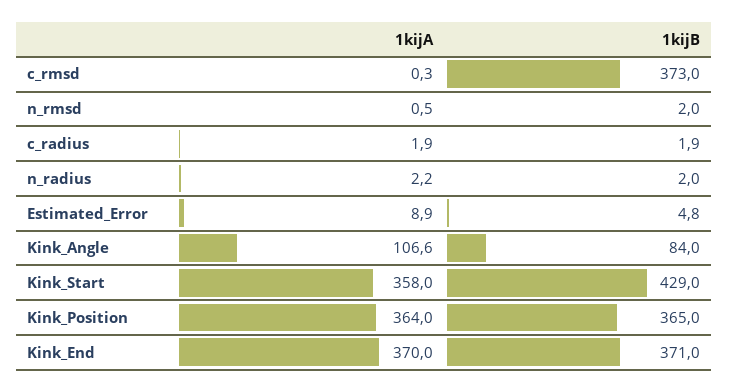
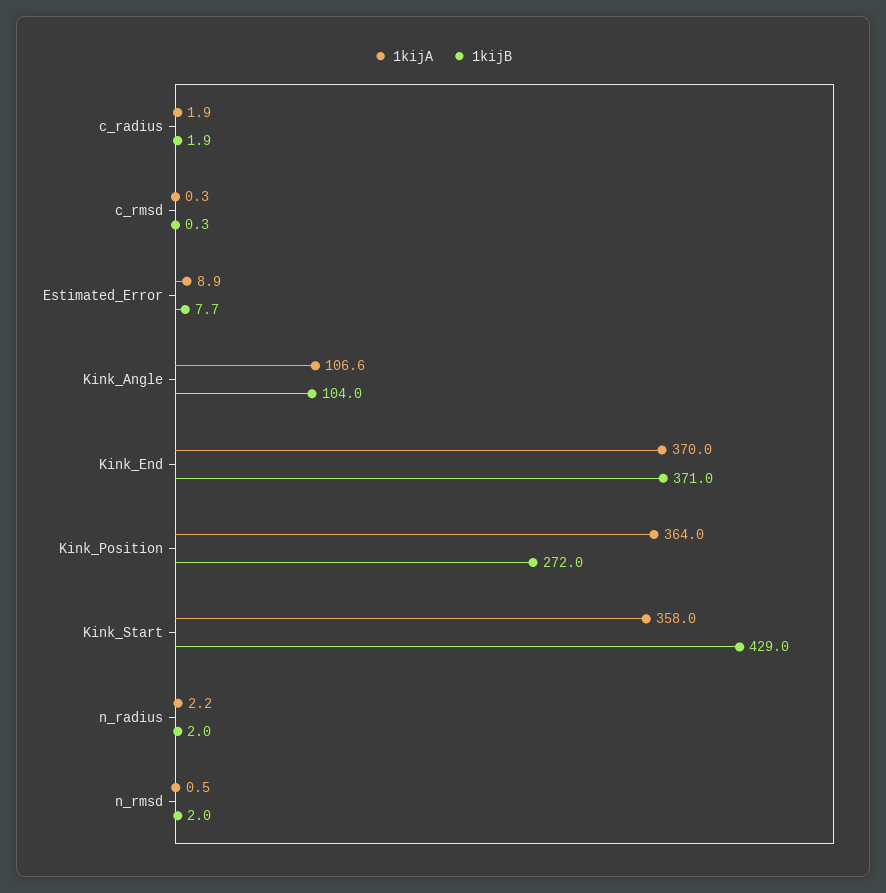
1kijB, c_rmsd: 373 -> 0.3
1kijB, Estimated_Error: 4.8 -> 7.7
1kijB, Kink_Angle: 84 -> 104
1kijB, Kink_Position: 365 -> 272

